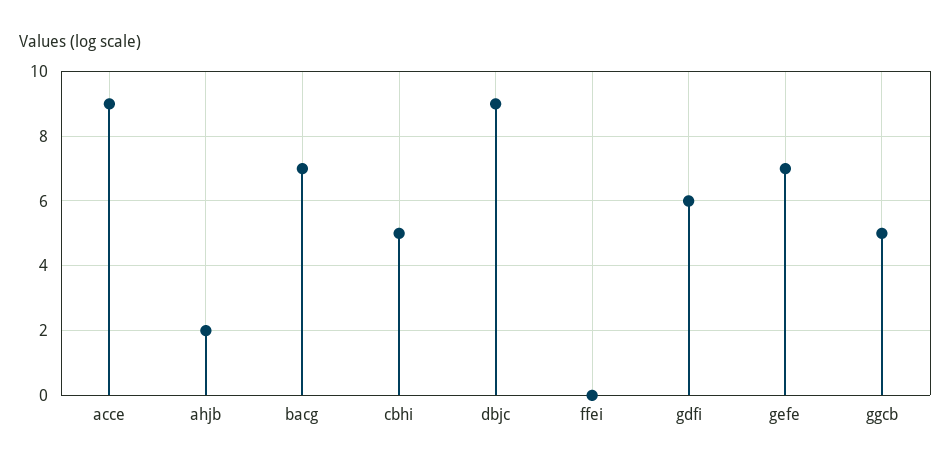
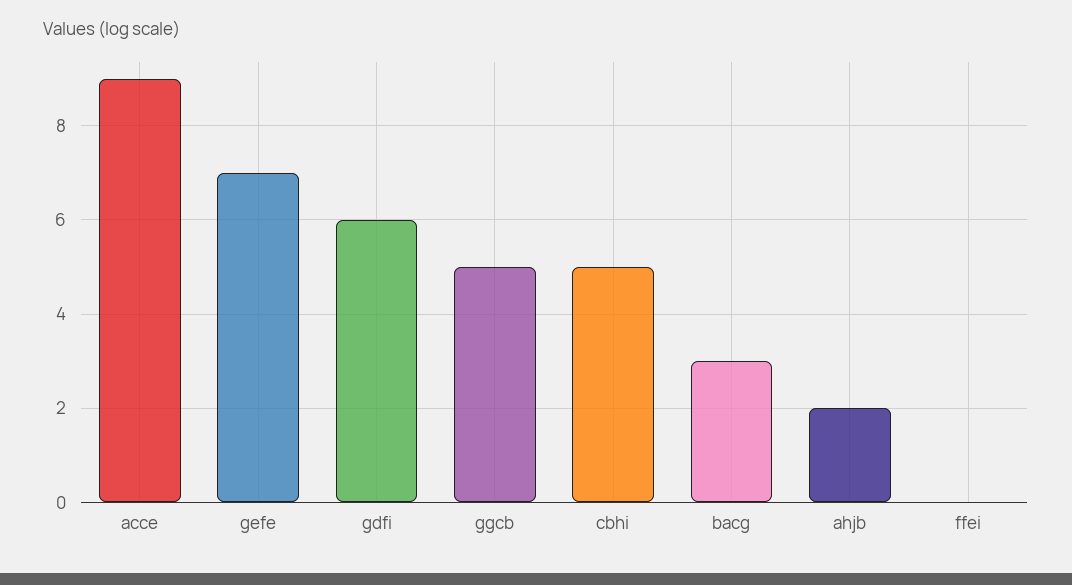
bacg: 7 -> 3
dbjc: 9 -> none

